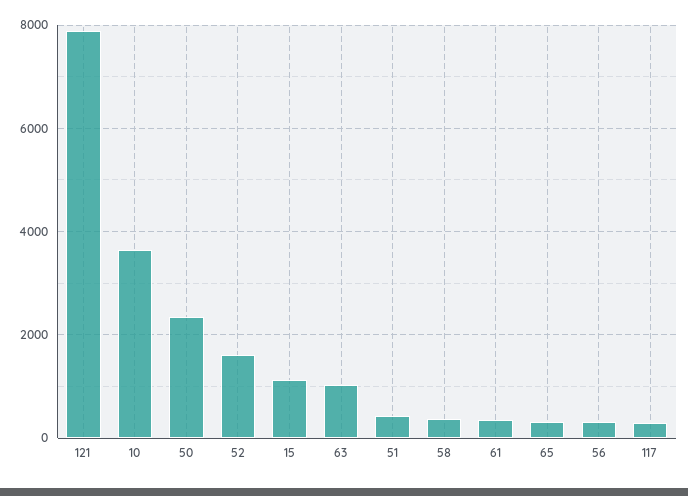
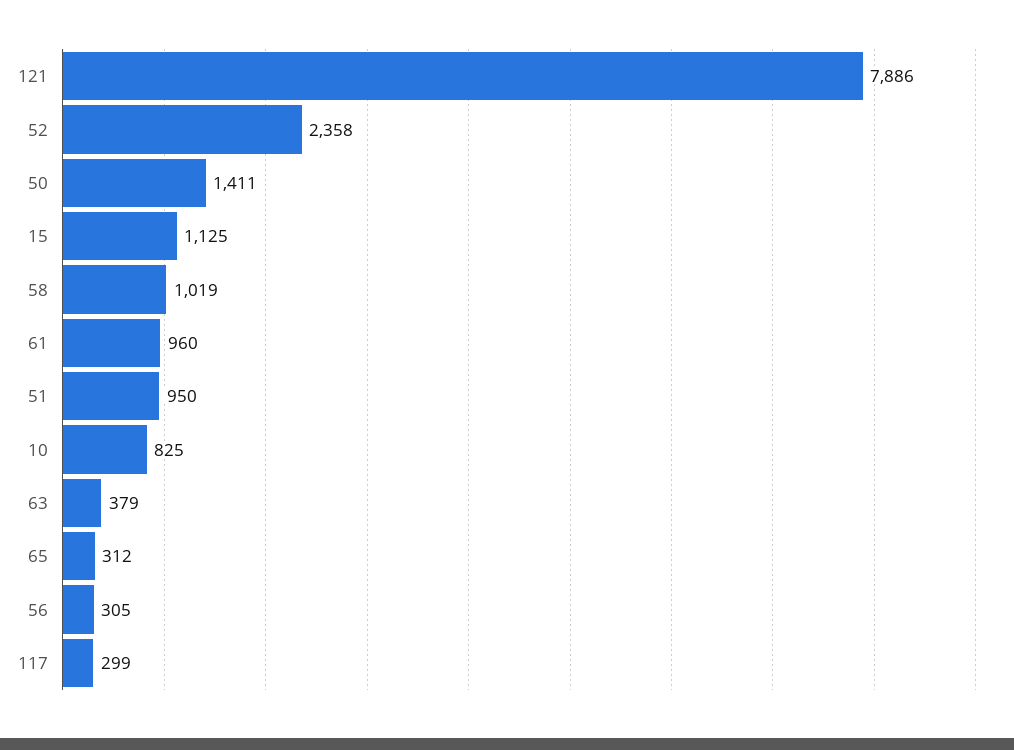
10: 3600 -> 825
50: 2400 -> 1411
52: 1600 -> 2358
63: 1000 -> 379
51: 400 -> 950
58: 400 -> 1019
61: 400 -> 960

